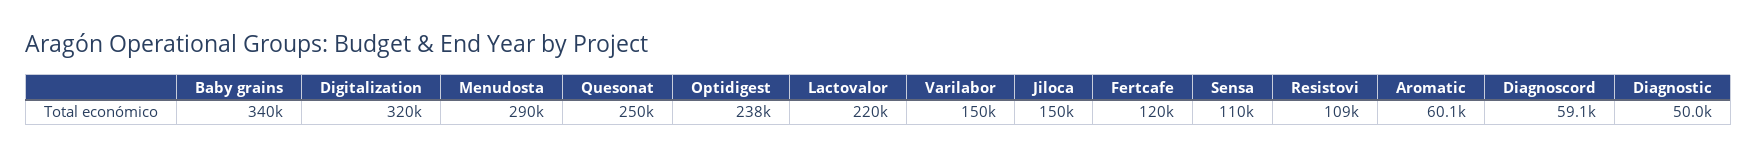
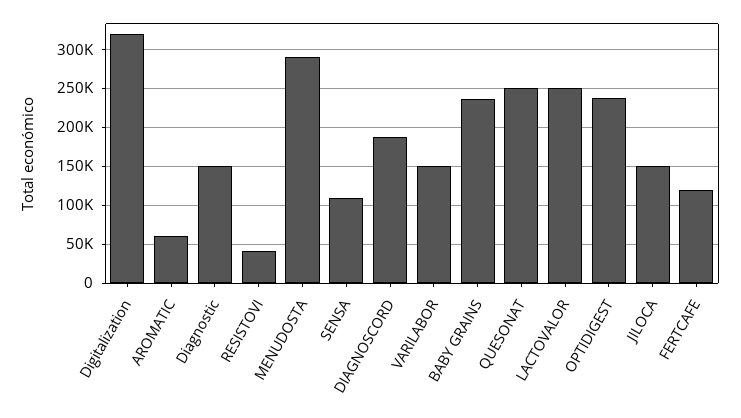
Baby grains: 340000 -> 240000
Lactovalor: 220000 -> 250000
Resistovi: 109000 -> 40000
Diagnoscord: 59100 -> 190000
Diagnostic: 50000 -> 150000

